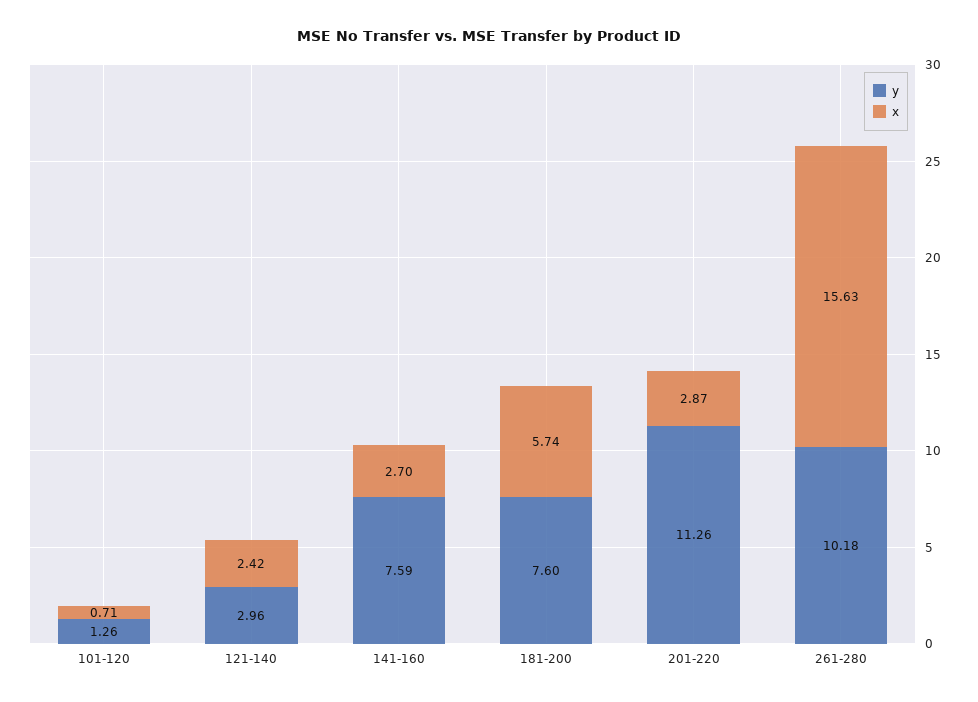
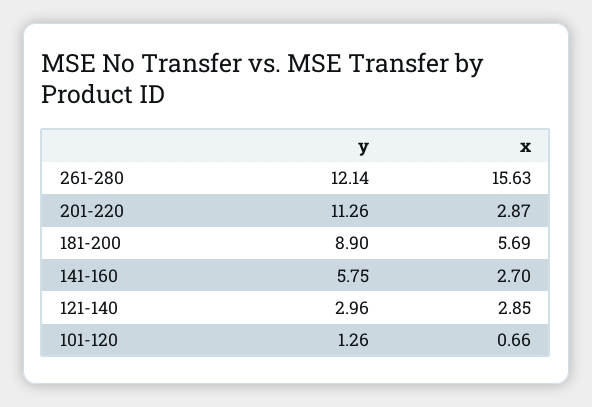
x, 101-120: 0.71 -> 0.66
x, 121-140: 2.42 -> 2.85
y, 141-160: 7.59 -> 5.75
y, 181-200: 7.6 -> 8.9
x, 181-200: 5.74 -> 5.69
y, 261-280: 10.18 -> 12.14

